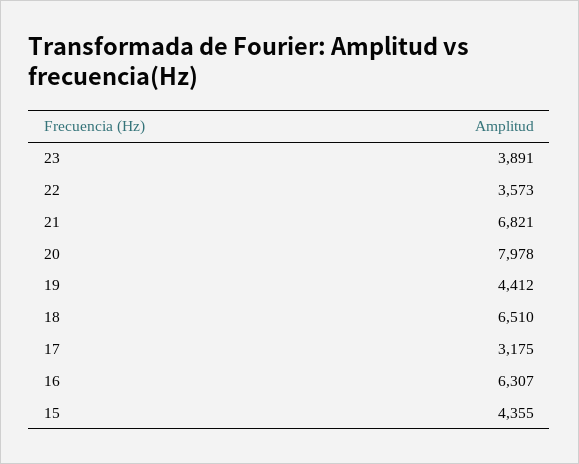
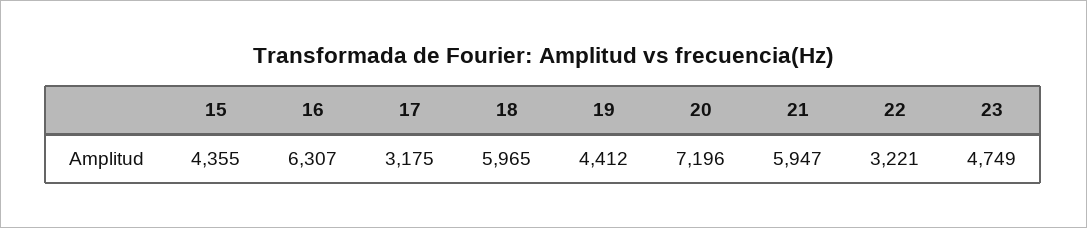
23: 3891 -> 4749
22: 3573 -> 3221
21: 6821 -> 5947
20: 7978 -> 7196
18: 6510 -> 5965

